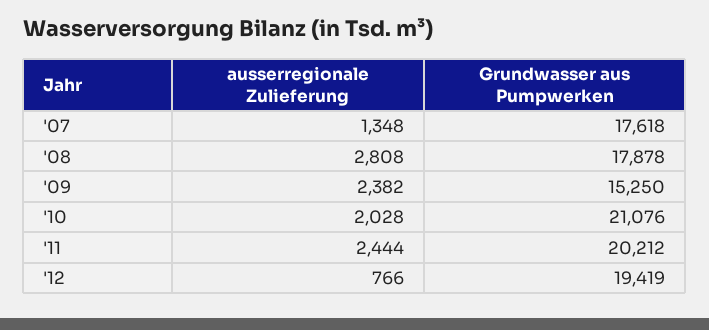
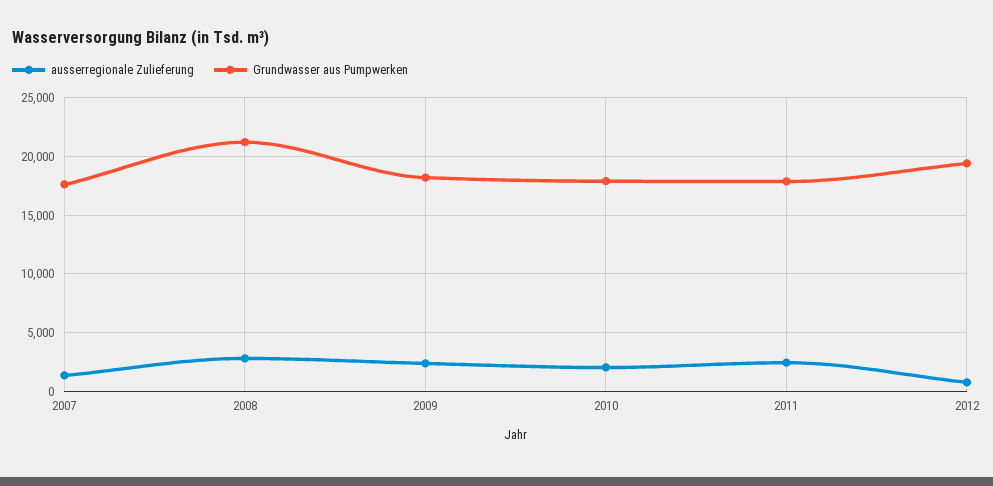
Grundwasser aus Pumpwerken, '08: 17878 -> 21000
Grundwasser aus Pumpwerken, '09: 15250 -> 18000
Grundwasser aus Pumpwerken, '10: 21076 -> 18000
Grundwasser aus Pumpwerken, '11: 20212 -> 18000

